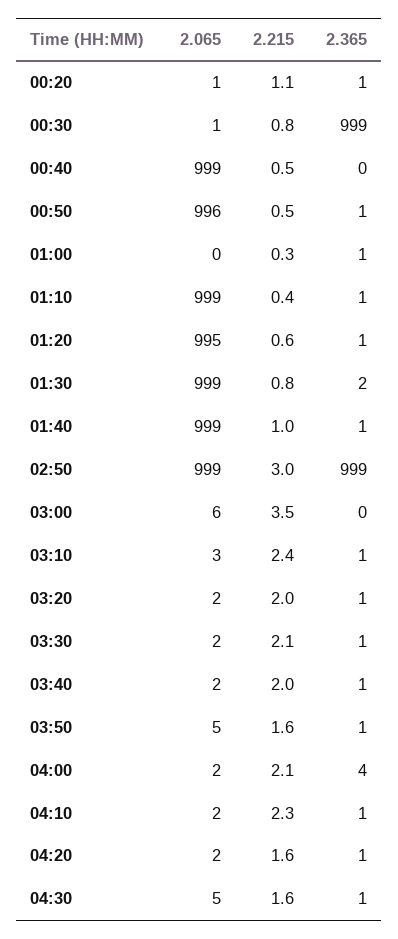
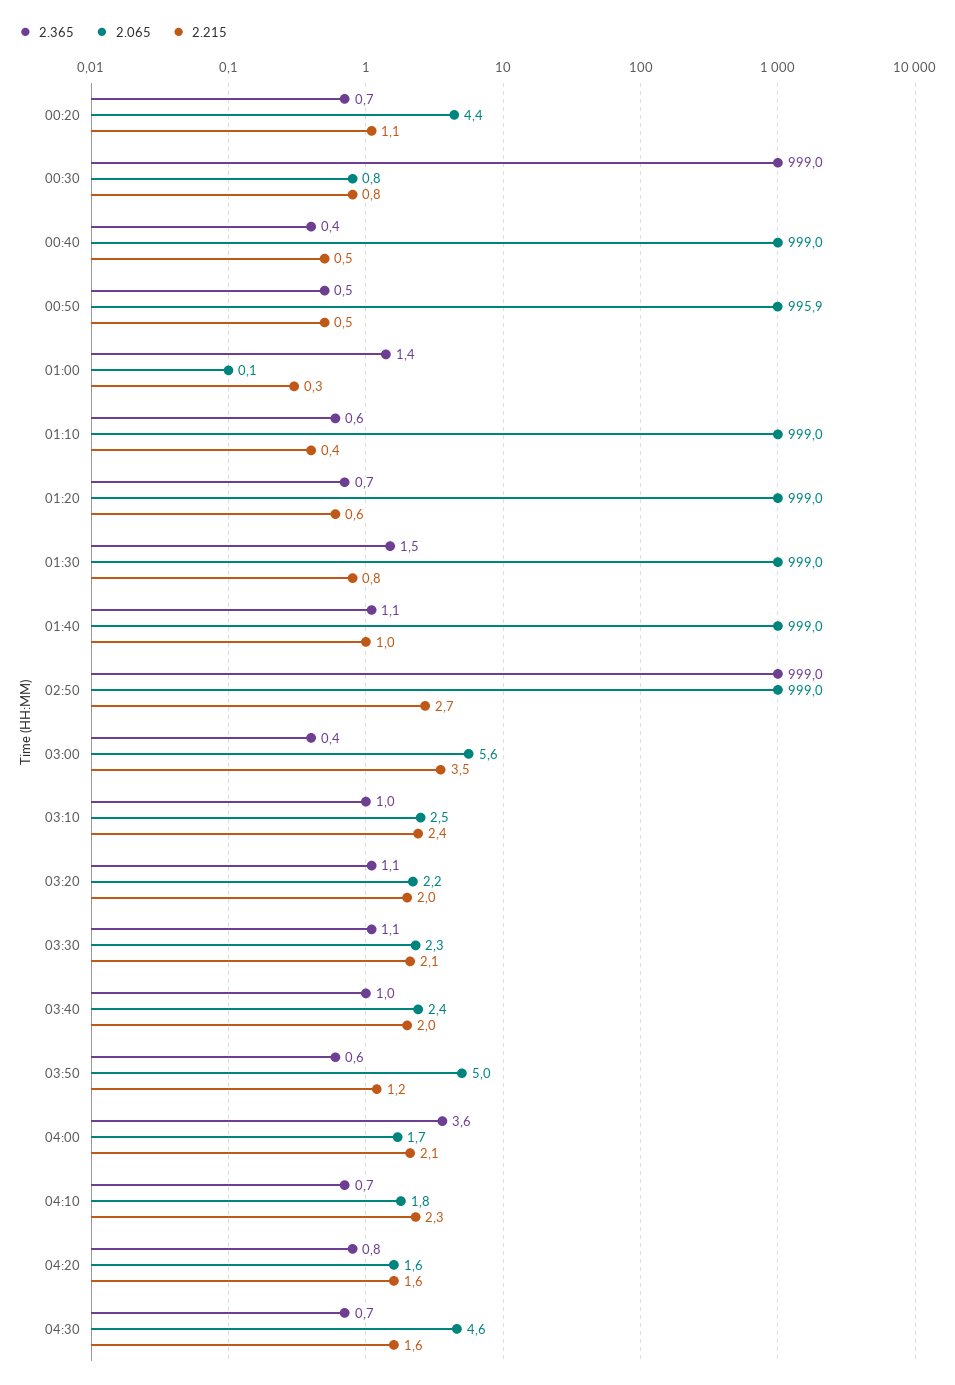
2.065, 00:20: 1 -> 4.4
2.065, 01:20: 995 -> 999
2.215, 02:50: 3 -> 2.7
2.215, 03:50: 1.6 -> 1.2

